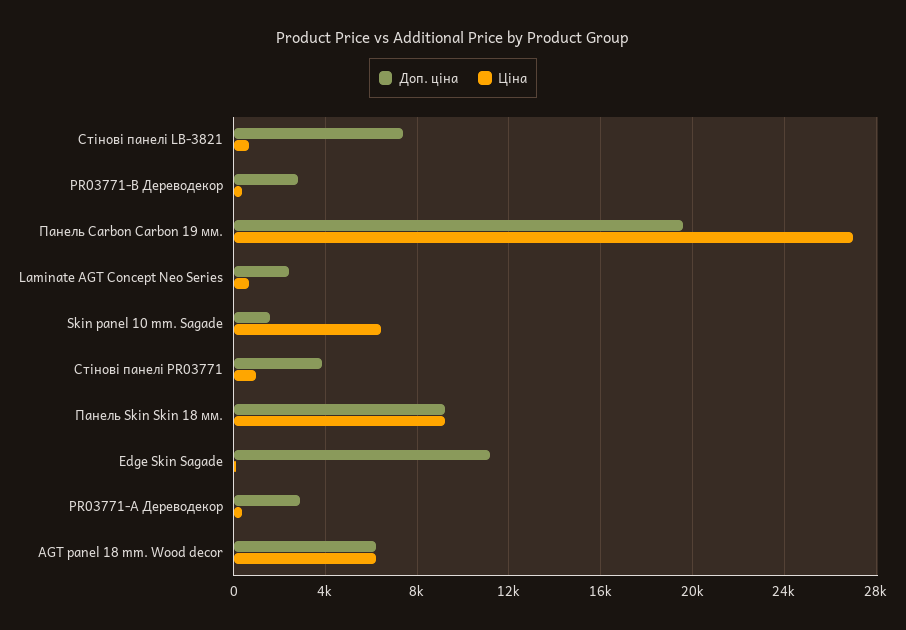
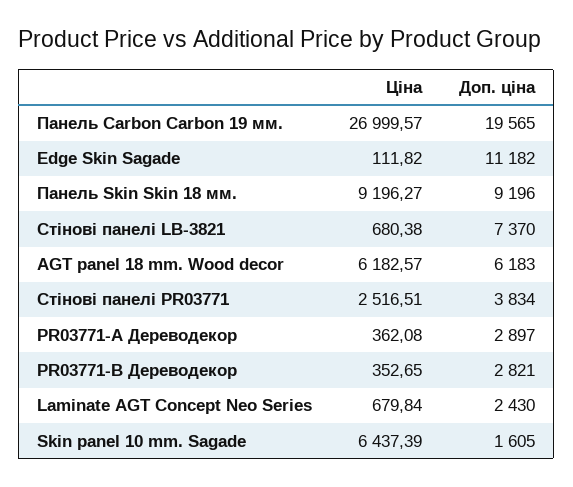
Ціна, Стінові панелі PR03771: 1000 -> 2516.51

